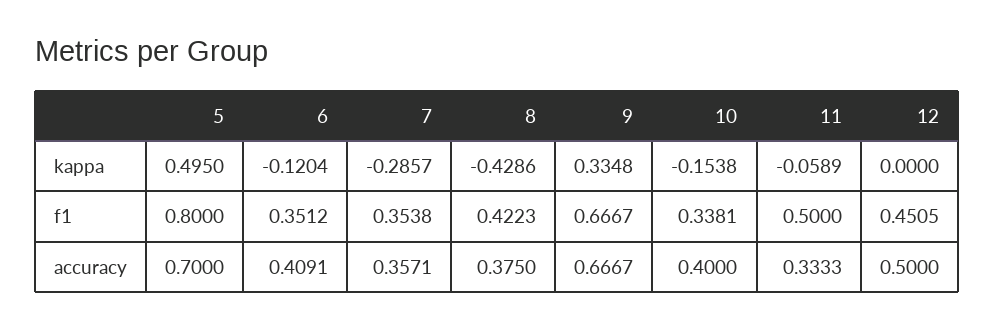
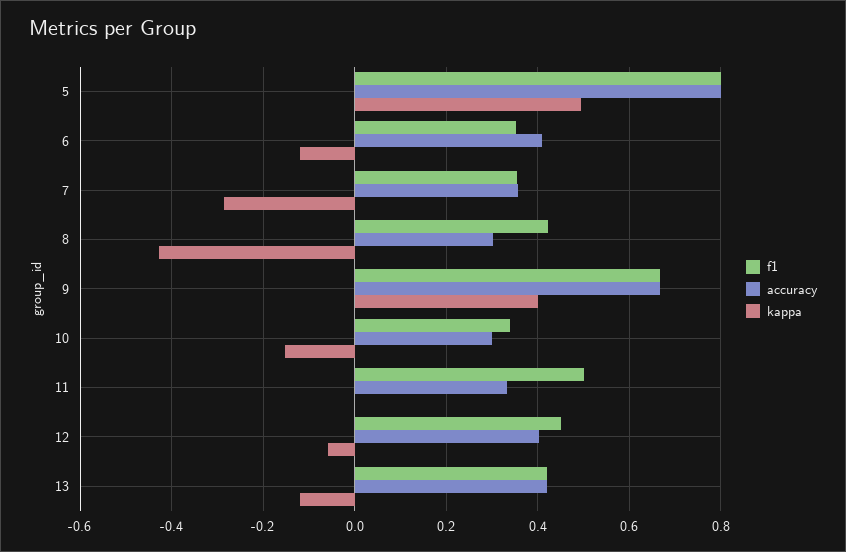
kappa, 9: 0.3348 -> 0.4
kappa, 11: -0.0589 -> 0
kappa, 12: 0 -> -0.06
accuracy, 5: 0.7 -> 0.8
accuracy, 8: 0.375 -> 0.3
accuracy, 10: 0.4 -> 0.3
accuracy, 12: 0.5 -> 0.4
f1, 13: none -> 0.42
accuracy, 13: none -> 0.42
kappa, 13: none -> -0.12

